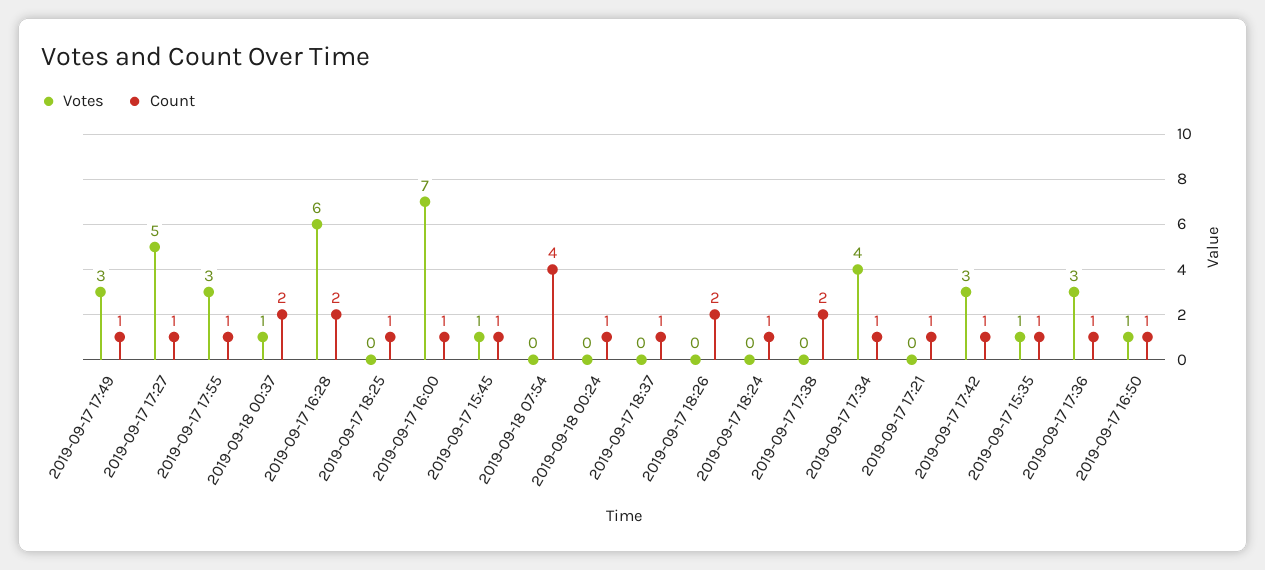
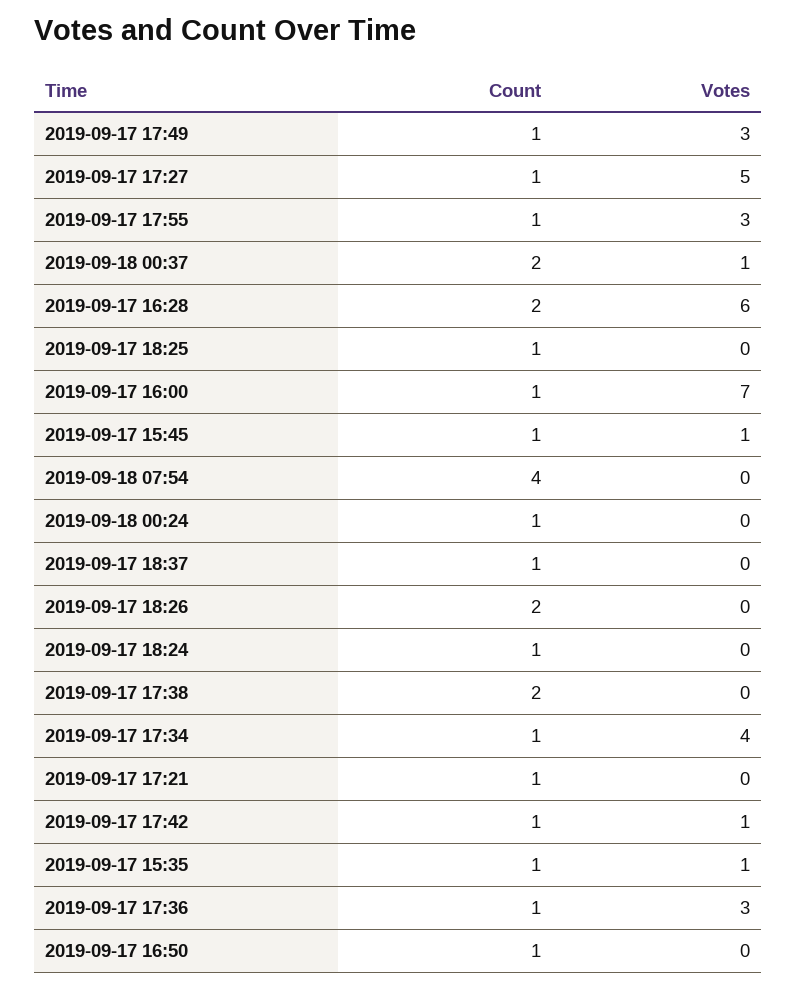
Votes, 2019-09-17 17:42: 3 -> 1
Votes, 2019-09-17 16:50: 1 -> 0

